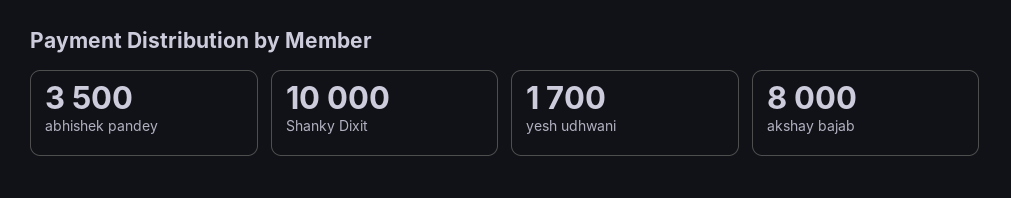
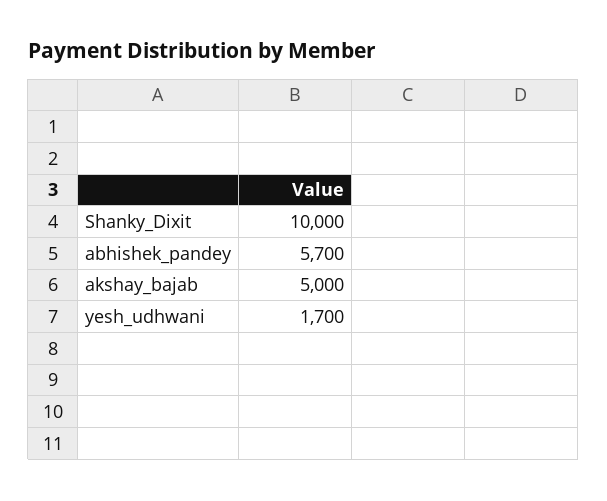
abhishek pandey: 3500 -> 5700
akshay bajab: 8000 -> 5000

